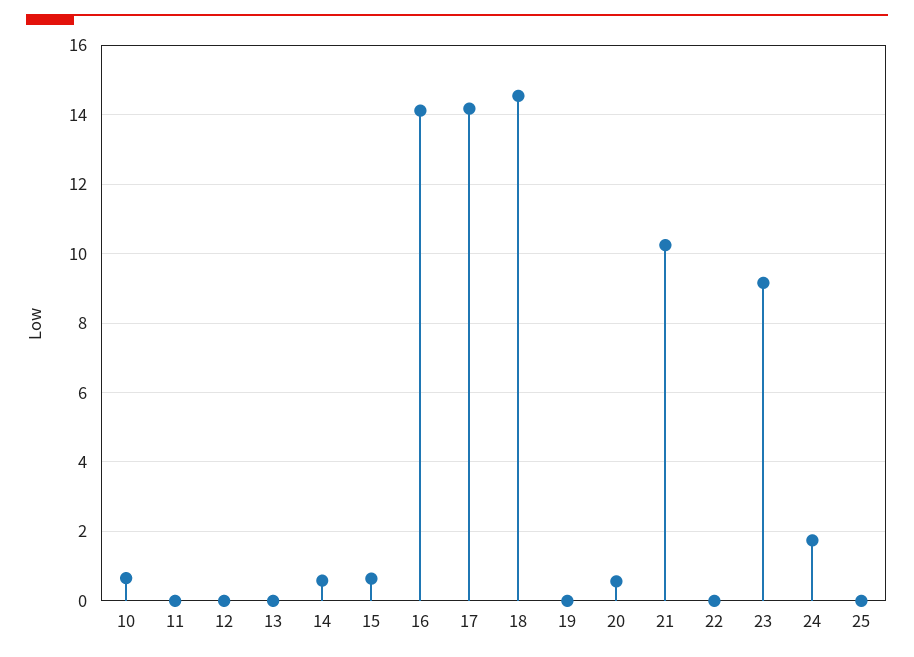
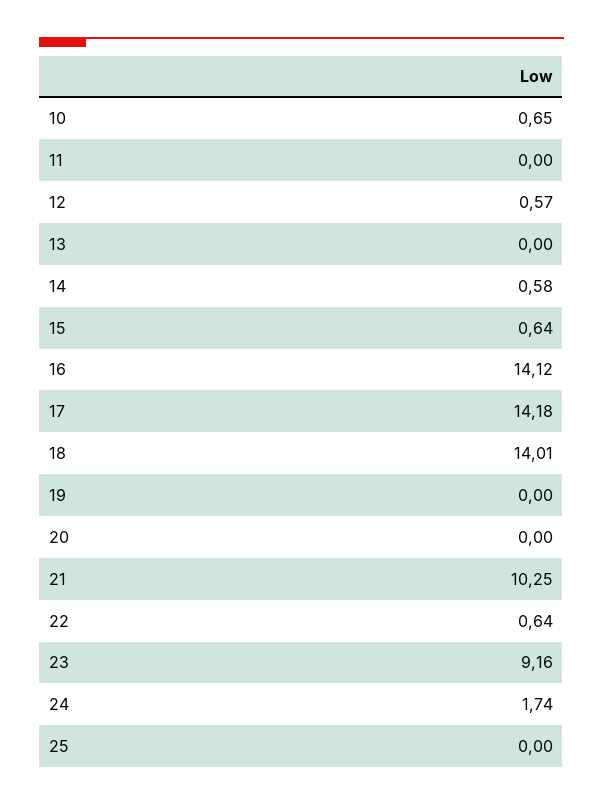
12: 0 -> 0.57
18: 14.6 -> 14.01
20: 0.6 -> 0
22: 0 -> 0.64

